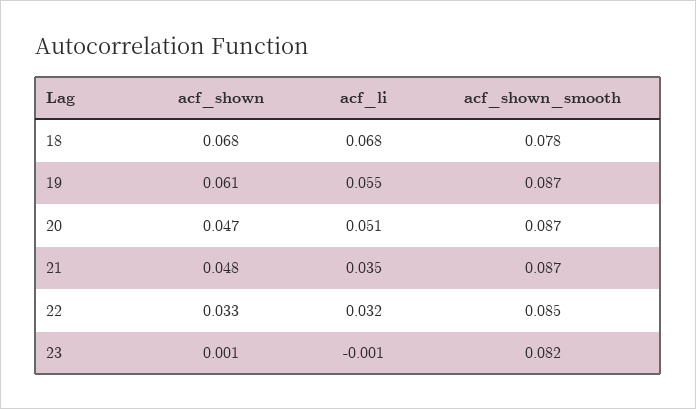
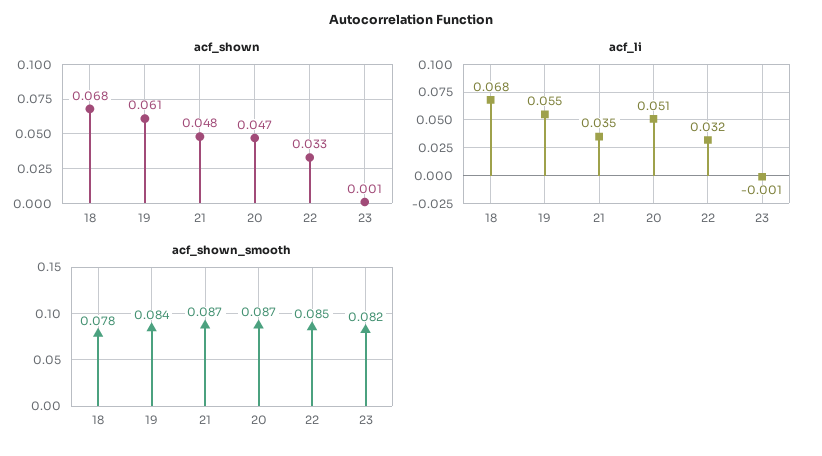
acf_shown_smooth, 19: 0.087 -> 0.084

